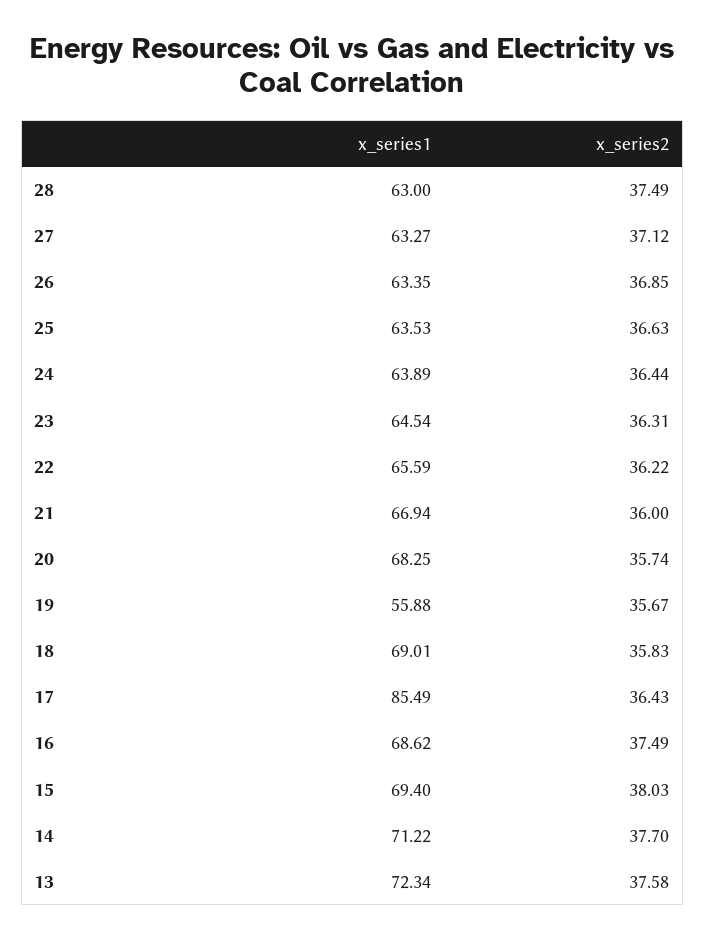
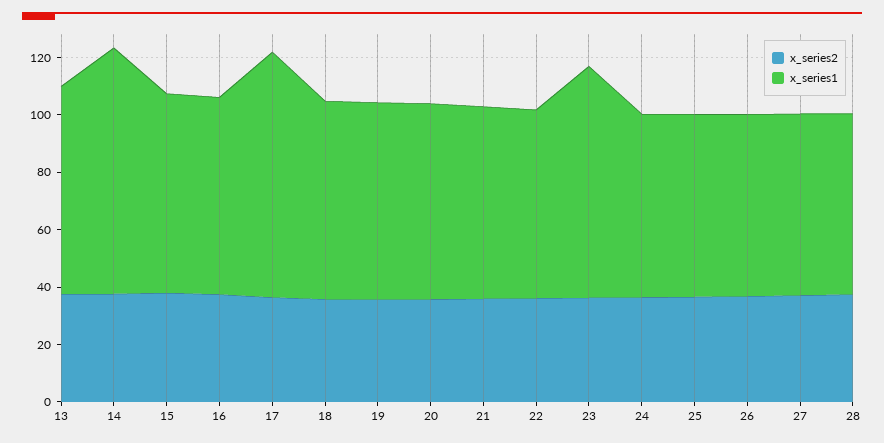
x_series1, 23: 64.54 -> 80
x_series1, 19: 55.88 -> 70
x_series1, 14: 71.22 -> 85

